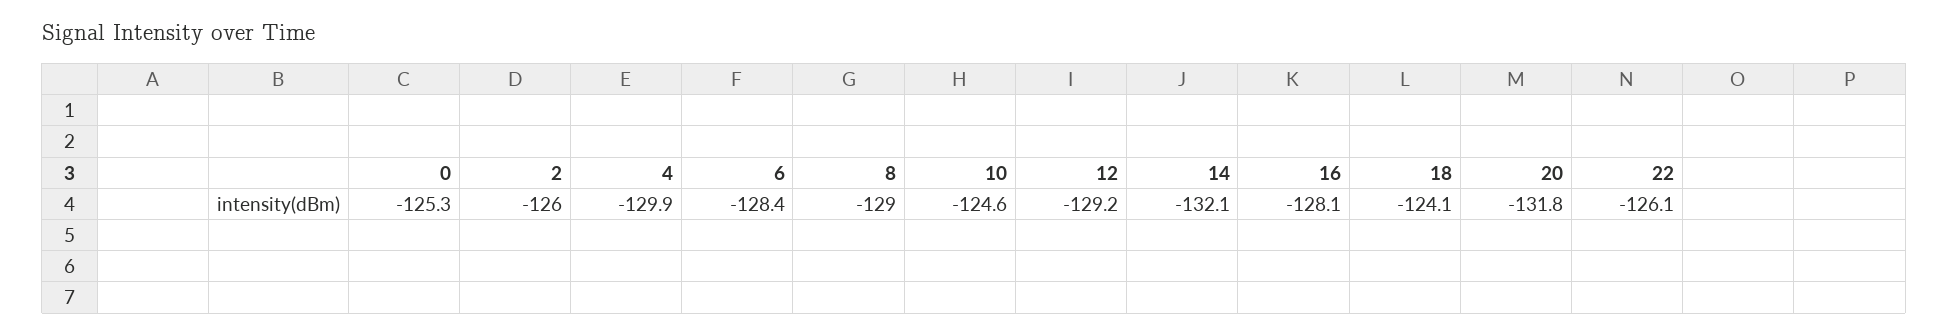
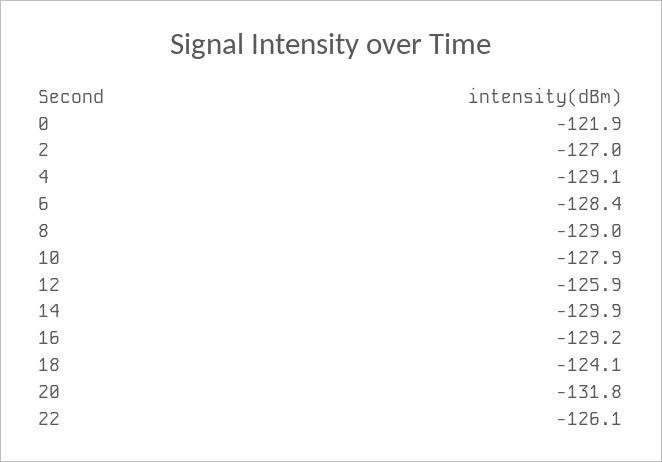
0: -125.3 -> -121.9
2: -126 -> -127
4: -129.9 -> -129.1
10: -124.6 -> -127.9
12: -129.2 -> -125.9
14: -132.1 -> -129.9
16: -128.1 -> -129.2

